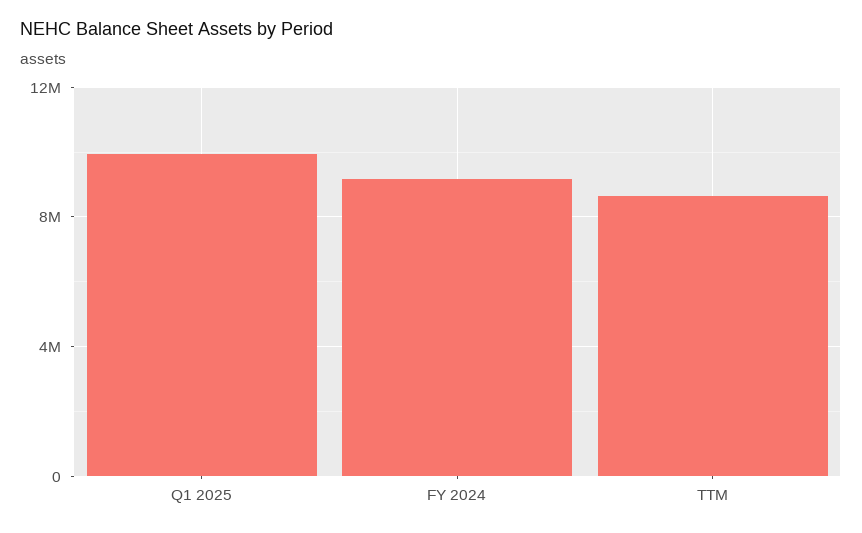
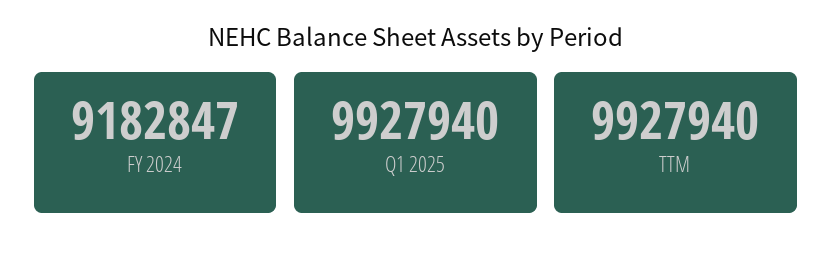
TTM: 8500000 -> 9927940

